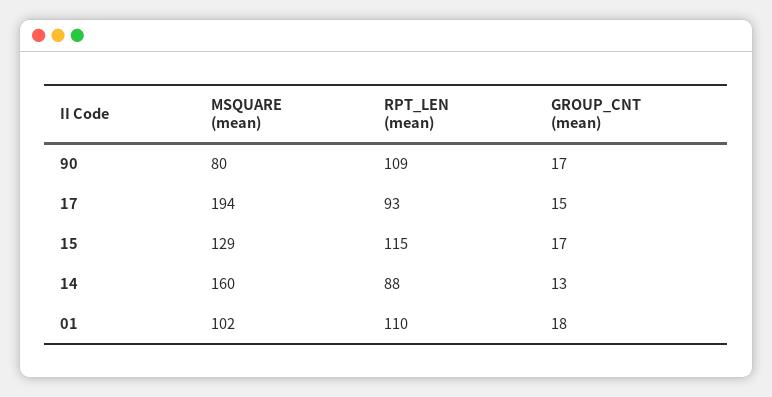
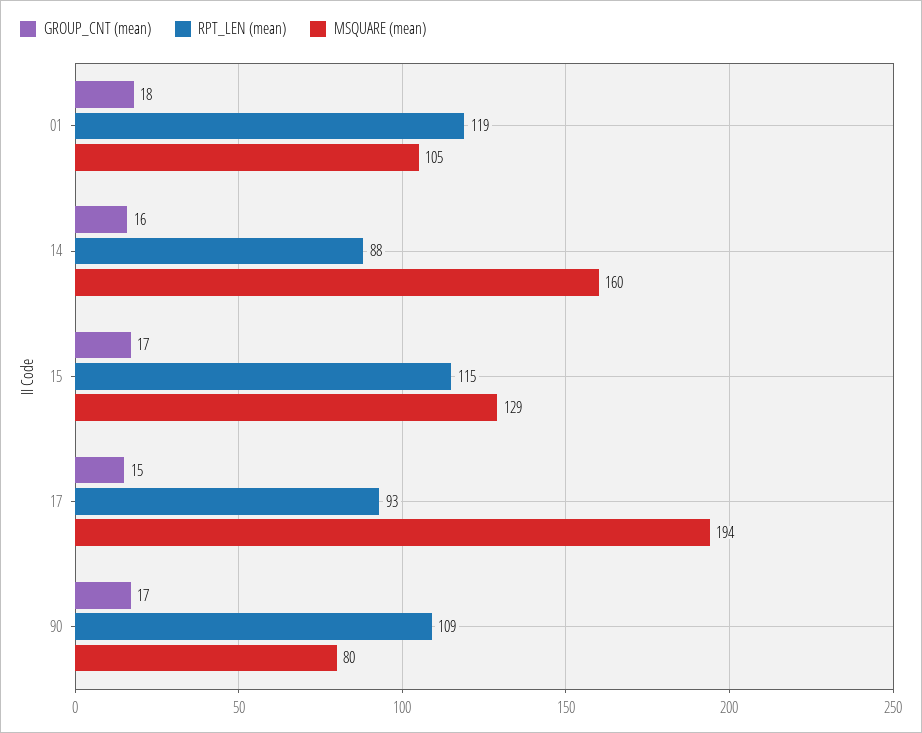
GROUP_CNT (mean), 14: 13 -> 16
MSQUARE (mean), 01: 102 -> 105
RPT_LEN (mean), 01: 110 -> 119

